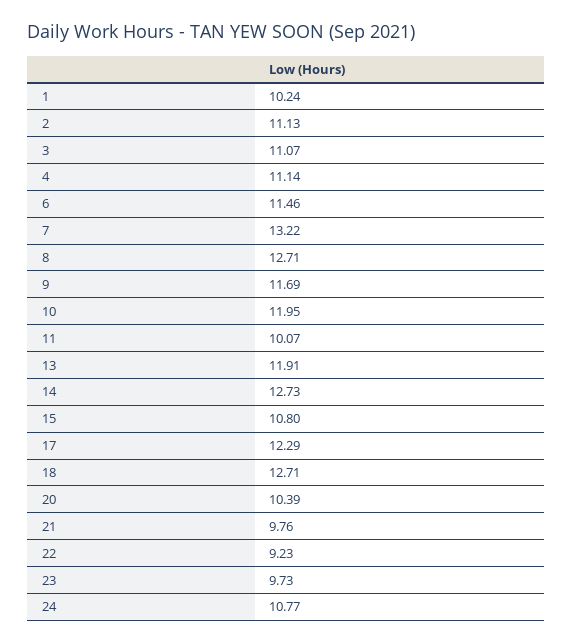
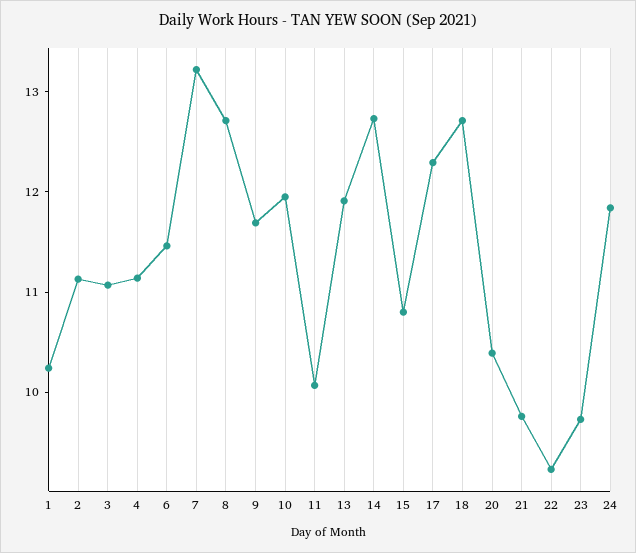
24: 10.77 -> 11.8

